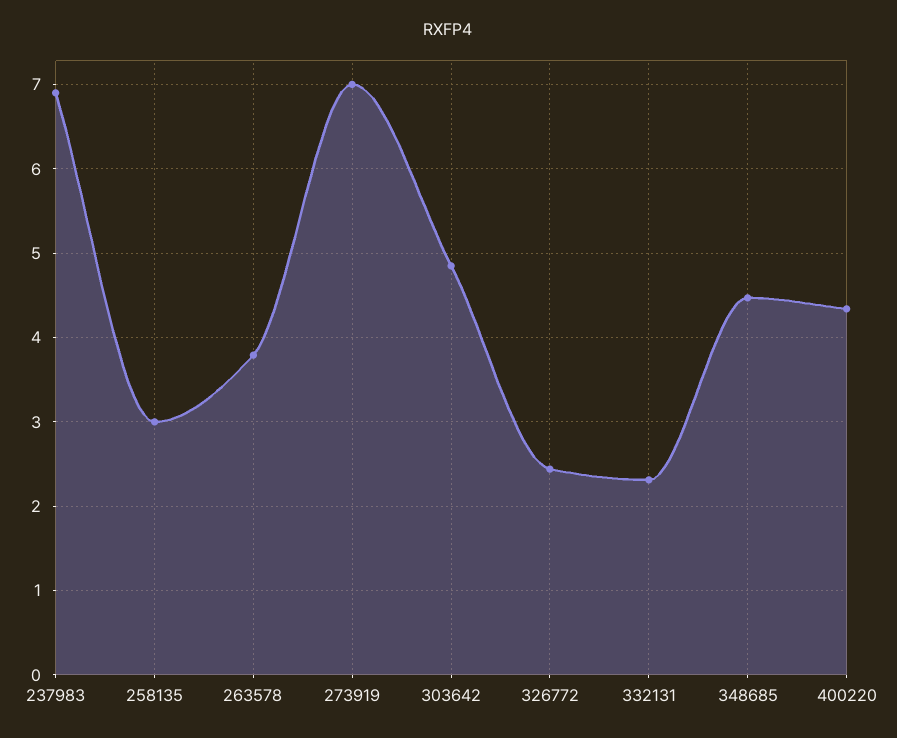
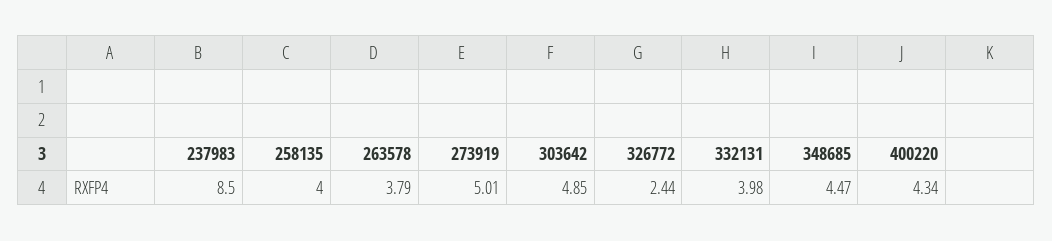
237983: 6.9 -> 8.5
258135: 3 -> 4
273919: 7 -> 5.01
332131: 2.3 -> 3.98

